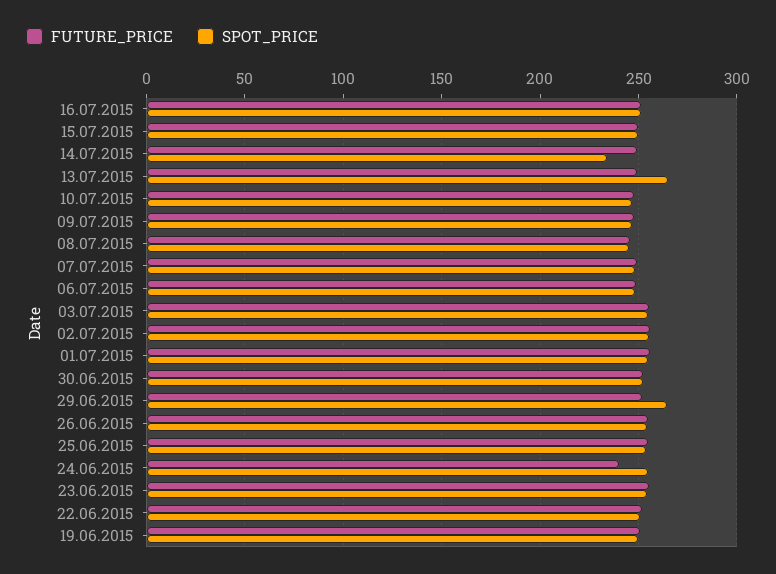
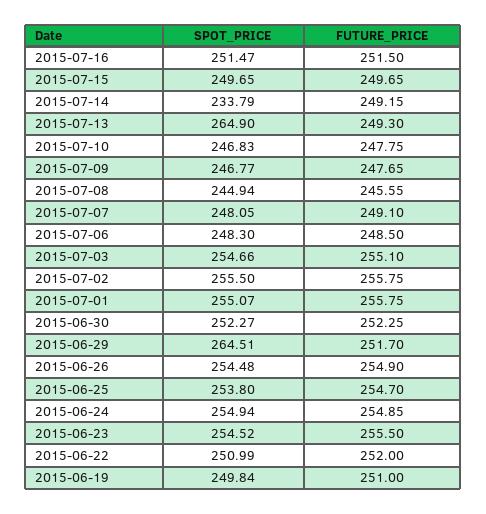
FUTURE_PRICE, 24.06.2015: 240 -> 254.85

